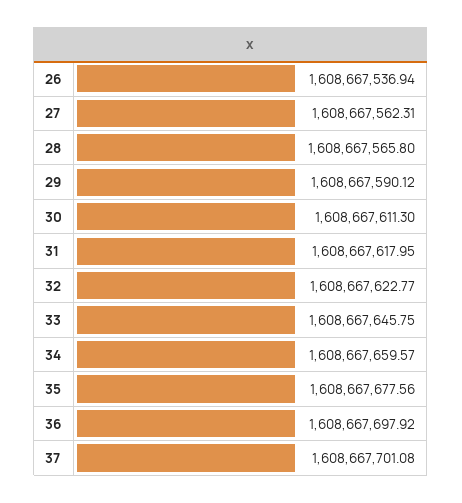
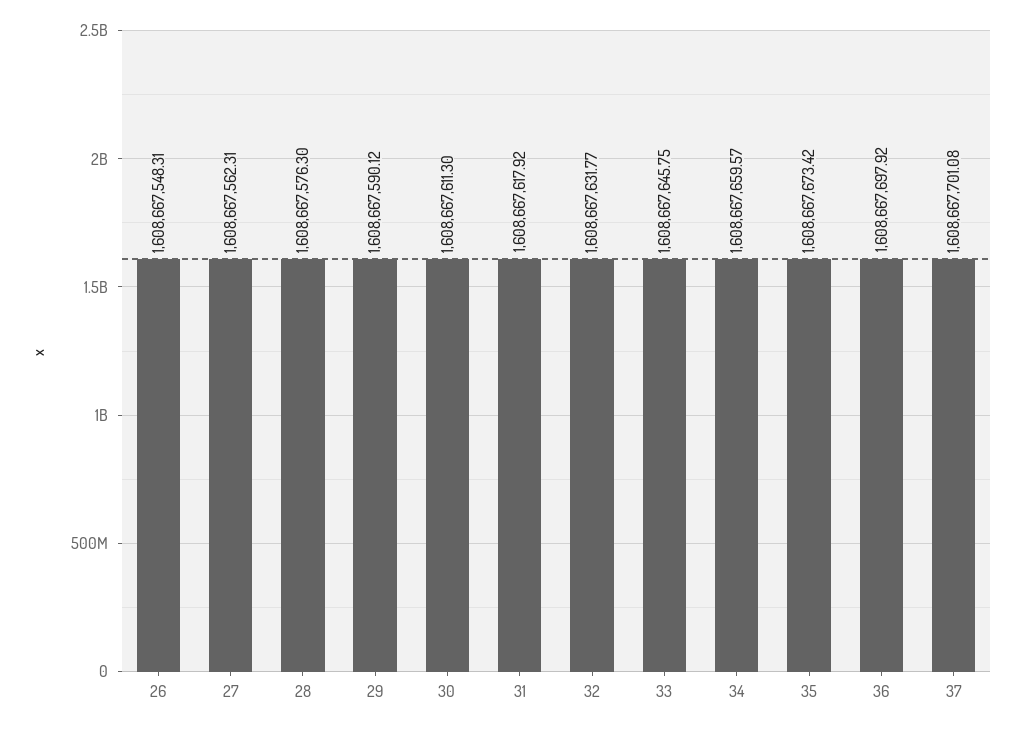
26: 1608667536.94 -> 1608667548.31
28: 1608667565.8 -> 1608667576.3
31: 1608667617.95 -> 1608667617.92
32: 1608667622.77 -> 1608667631.77
35: 1608667677.56 -> 1608667673.42

